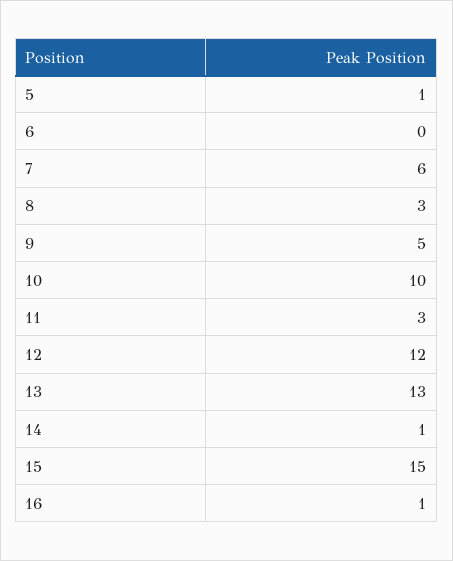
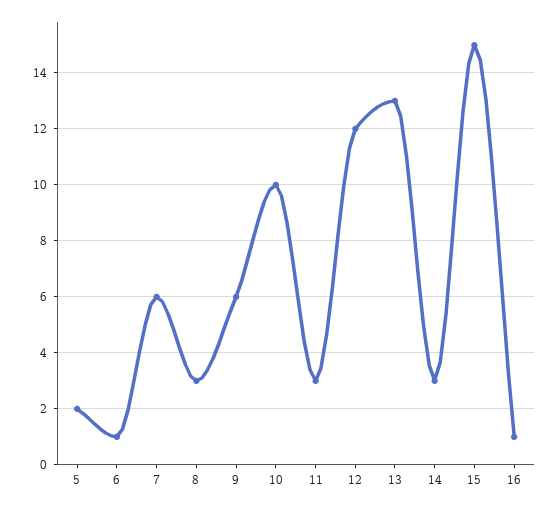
5: 1 -> 2
6: 0 -> 1
9: 5 -> 6
14: 1 -> 3

